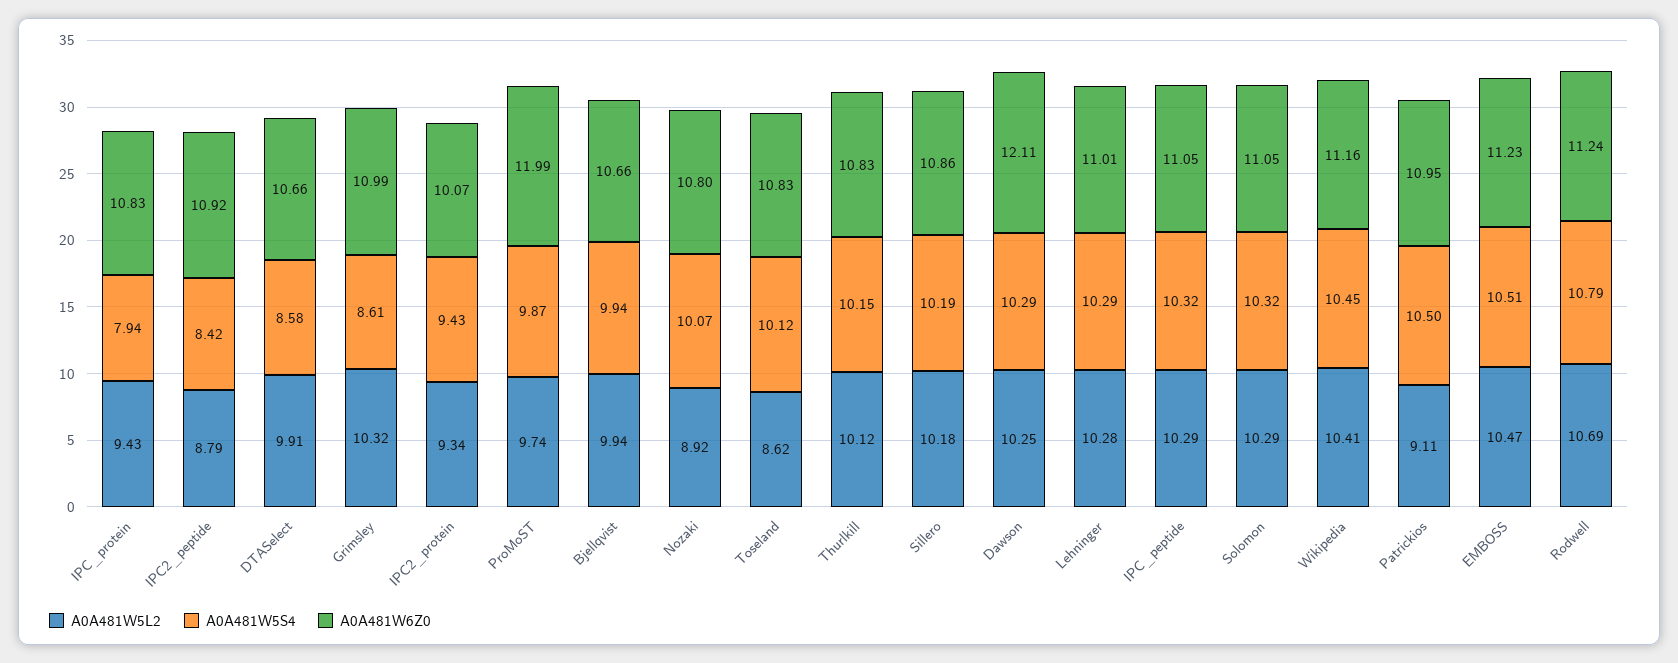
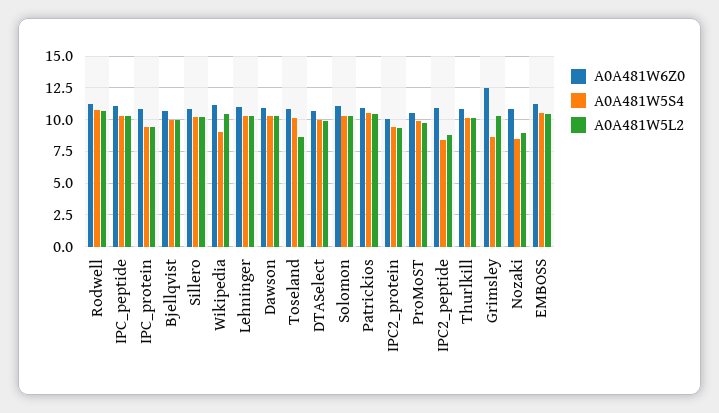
A0A481W5S4, IPC_protein: 7.94 -> 9.5
A0A481W5S4, DTASelect: 8.58 -> 10
A0A481W6Z0, Grimsley: 10.99 -> 12.5
A0A481W6Z0, ProMoST: 11.99 -> 10.5
A0A481W5S4, Nozaki: 10.07 -> 8.5
A0A481W6Z0, Dawson: 12.11 -> 11
A0A481W5S4, Wikipedia: 10.45 -> 9
A0A481W5L2, Patrickios: 9.11 -> 10.5

